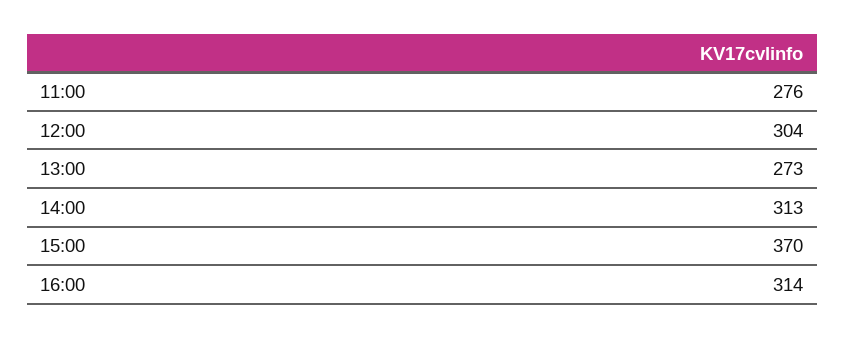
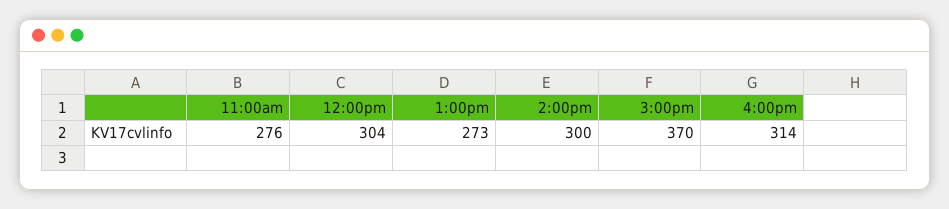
14:00: 313 -> 300

